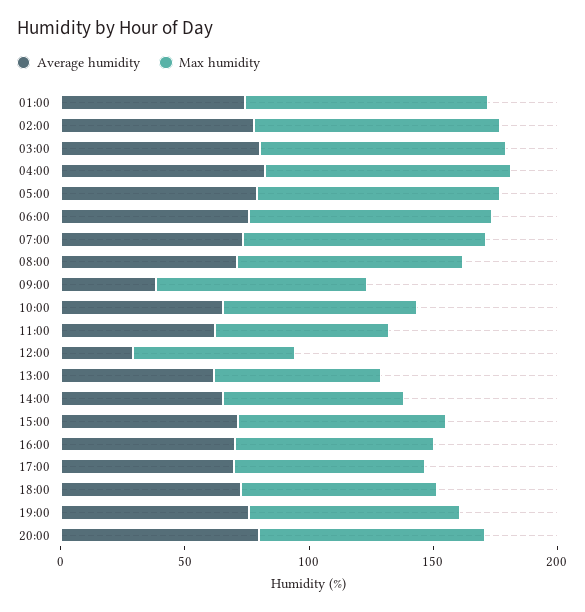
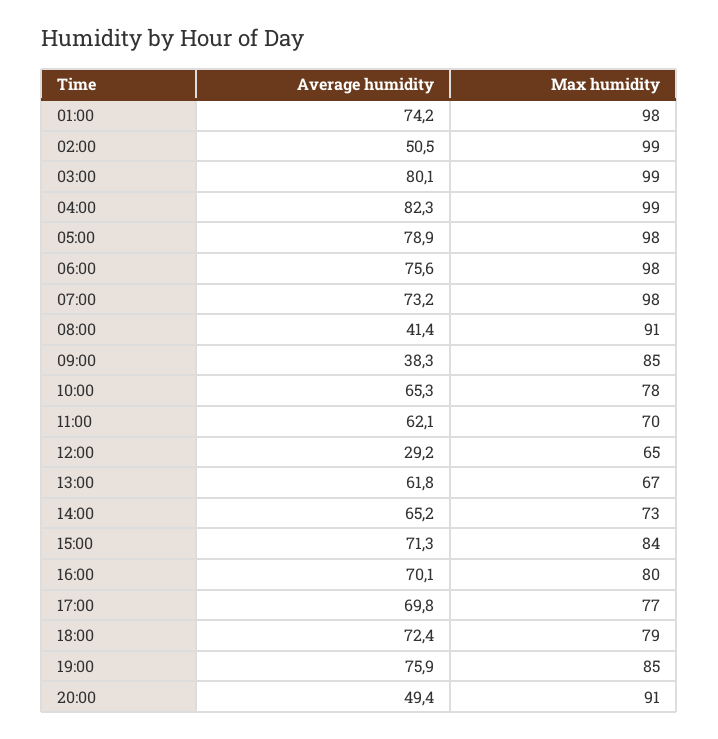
Average humidity, 02:00: 80 -> 50.5
Average humidity, 08:00: 70 -> 41.4
Average humidity, 20:00: 80 -> 49.4

